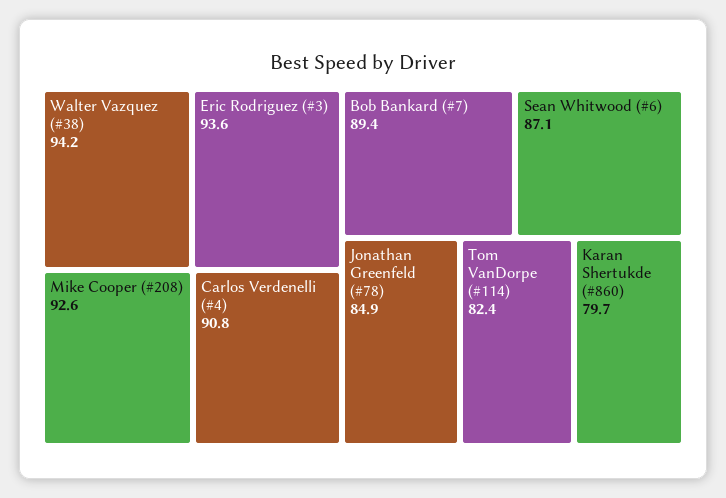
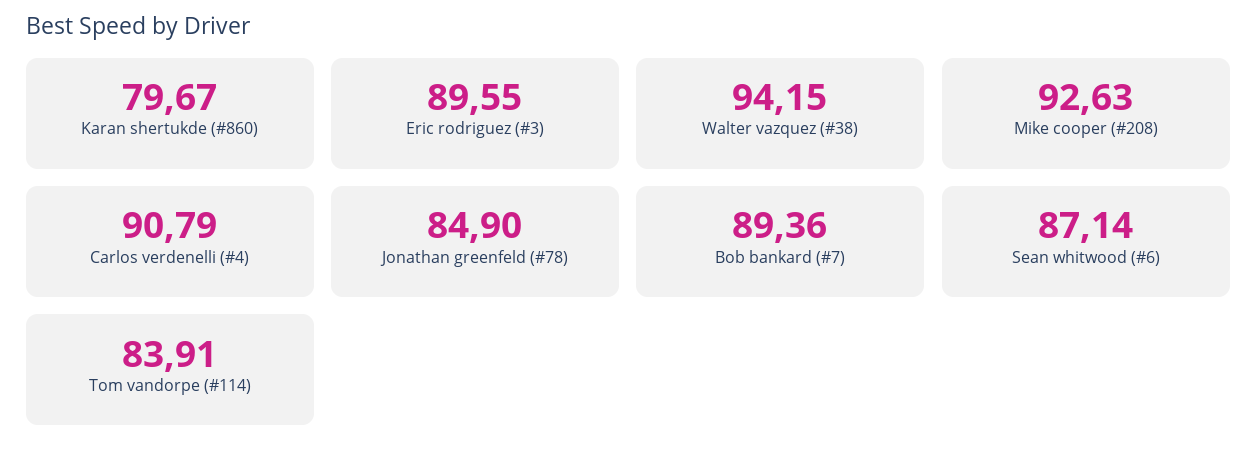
Eric Rodriguez (#3): 93.6 -> 89.55
Tom VanDorpe (#114): 82.4 -> 83.91

